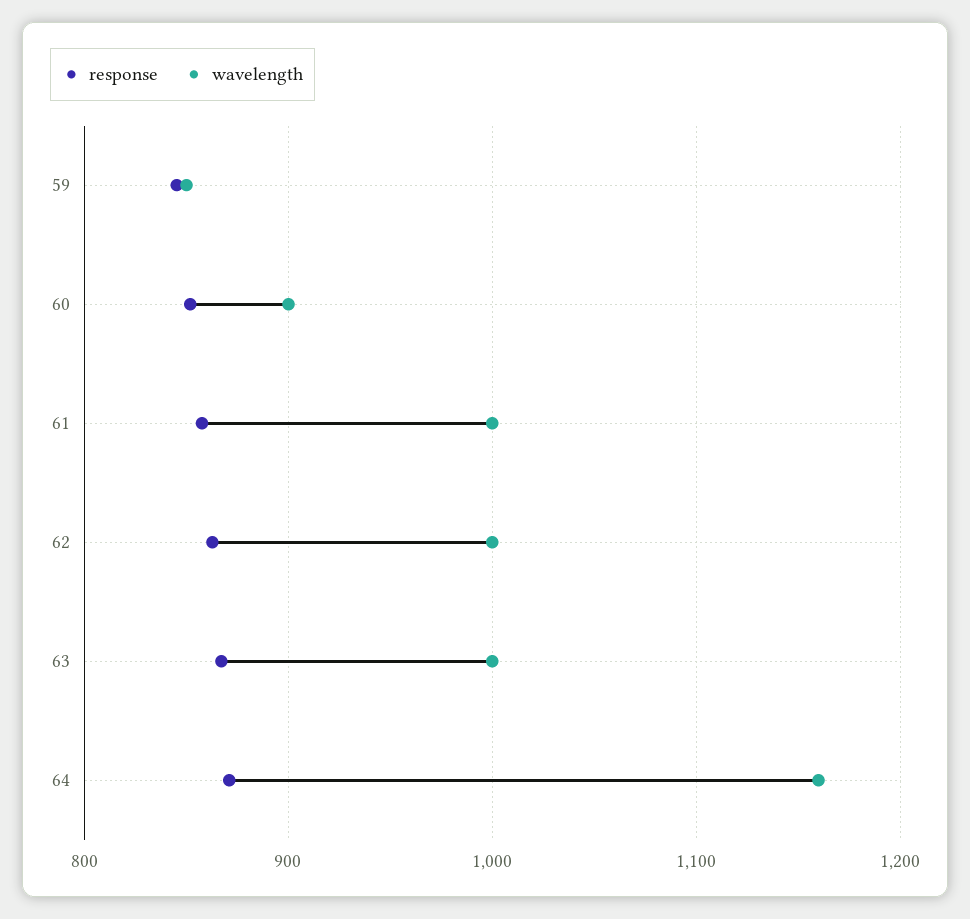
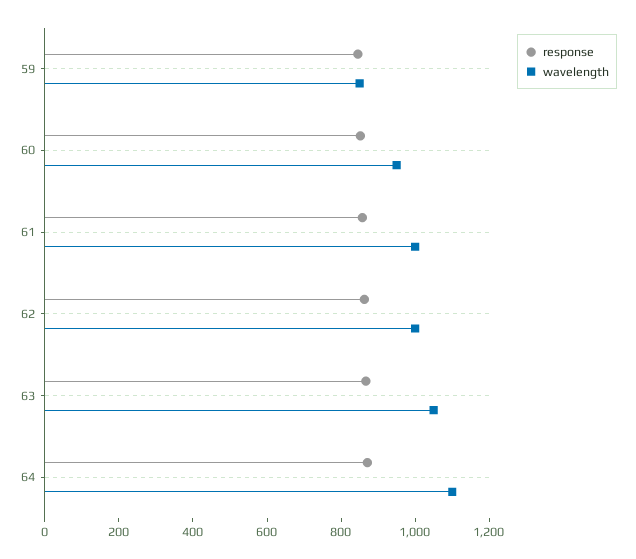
wavelength, 60: 900 -> 950
wavelength, 63: 1000 -> 1050
wavelength, 64: 1160 -> 1100

